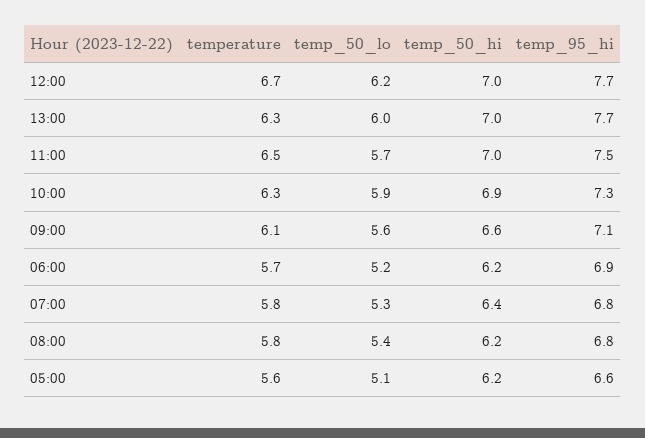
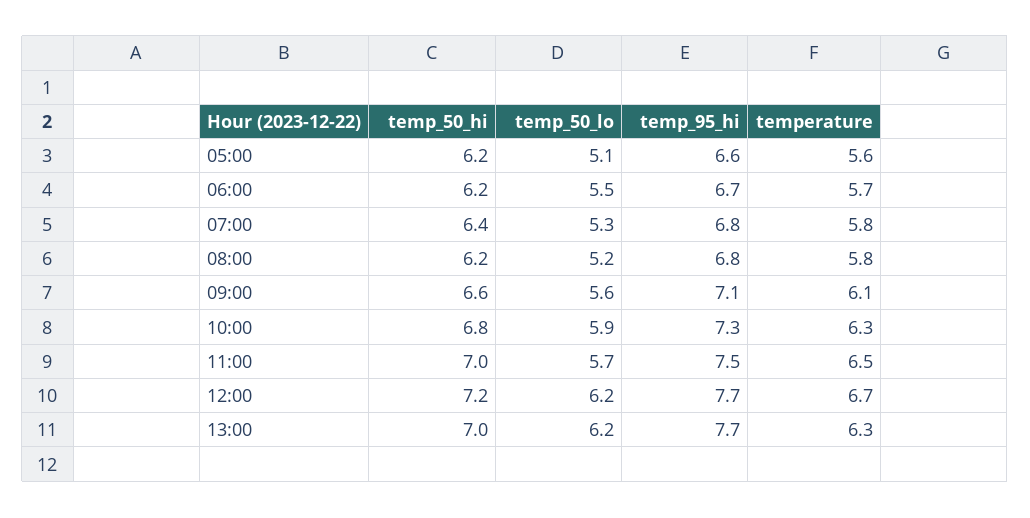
temp_50_hi, 12:00: 7 -> 7.2
temp_50_lo, 13:00: 6 -> 6.2
temp_50_hi, 10:00: 6.9 -> 6.8
temp_50_lo, 06:00: 5.2 -> 5.5
temp_95_hi, 06:00: 6.9 -> 6.7
temp_50_lo, 08:00: 5.4 -> 5.2

